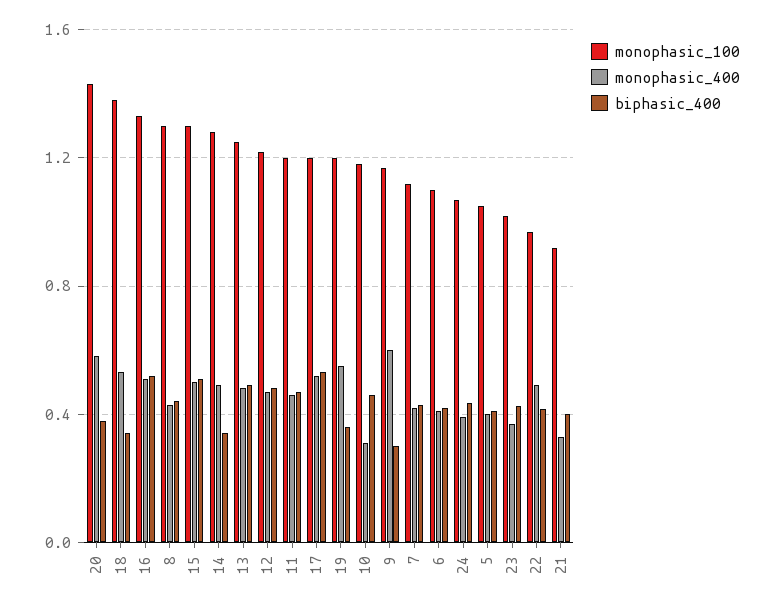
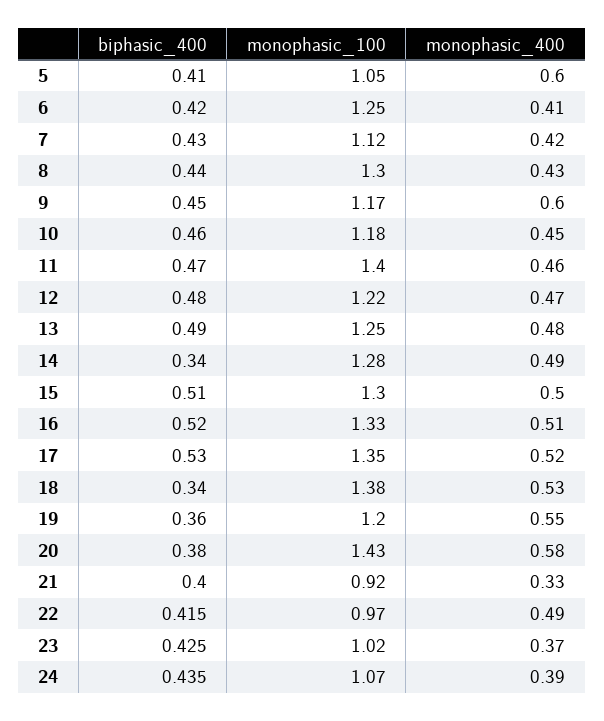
monophasic_100, 11: 1.2 -> 1.4
monophasic_100, 17: 1.2 -> 1.35
monophasic_400, 10: 0.3 -> 0.45
biphasic_400, 9: 0.3 -> 0.45
monophasic_100, 6: 1.1 -> 1.25
monophasic_400, 5: 0.4 -> 0.6

